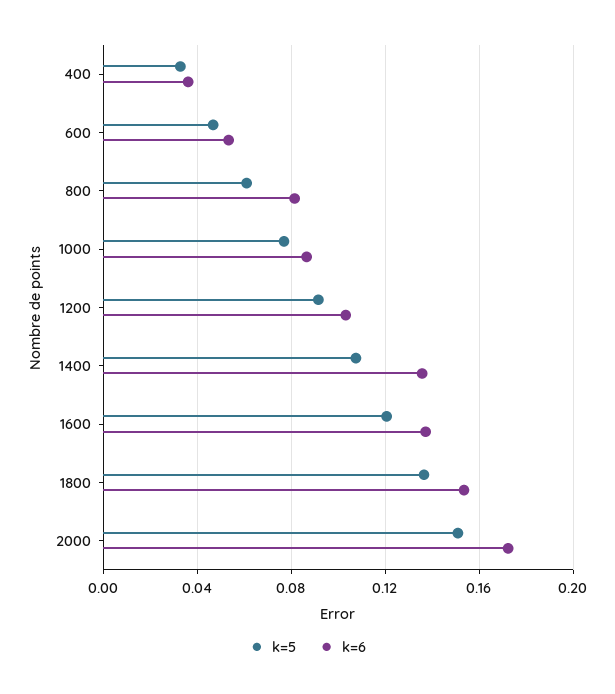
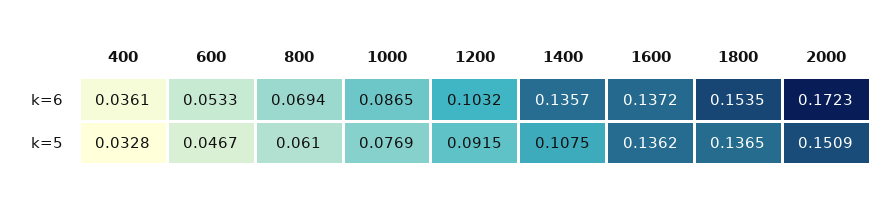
k=6, 800: 0.08 -> 0.0694
k=5, 1600: 0.12 -> 0.1362

